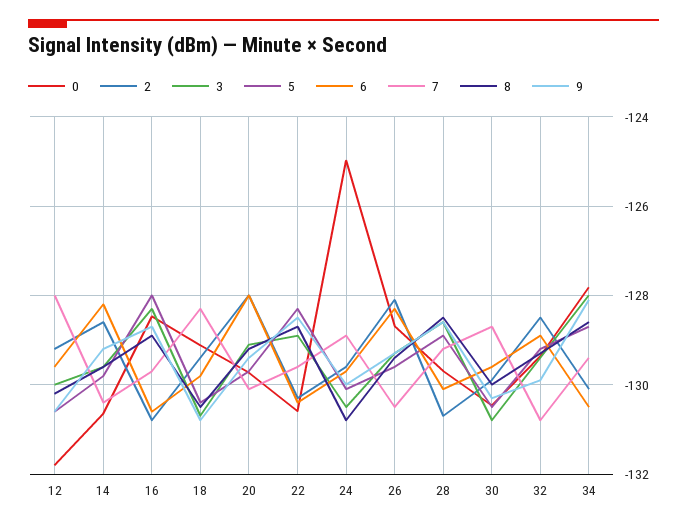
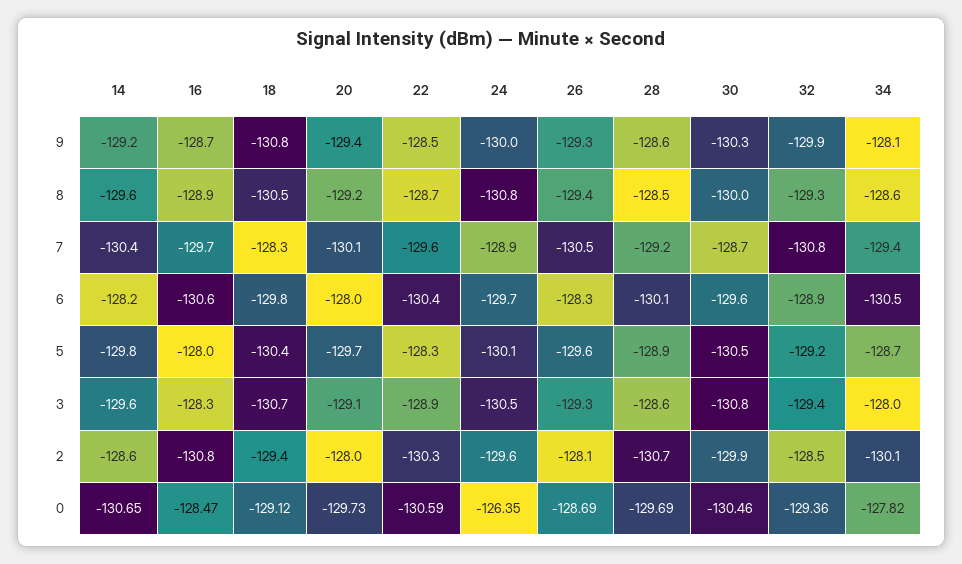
0, 12: -131.8 -> none
2, 12: -129.2 -> none
3, 12: -130 -> none
5, 12: -130.6 -> none
6, 12: -129.6 -> none
7, 12: -128 -> none
8, 12: -130.2 -> none
9, 12: -130.6 -> none
0, 24: -125 -> -126.35

